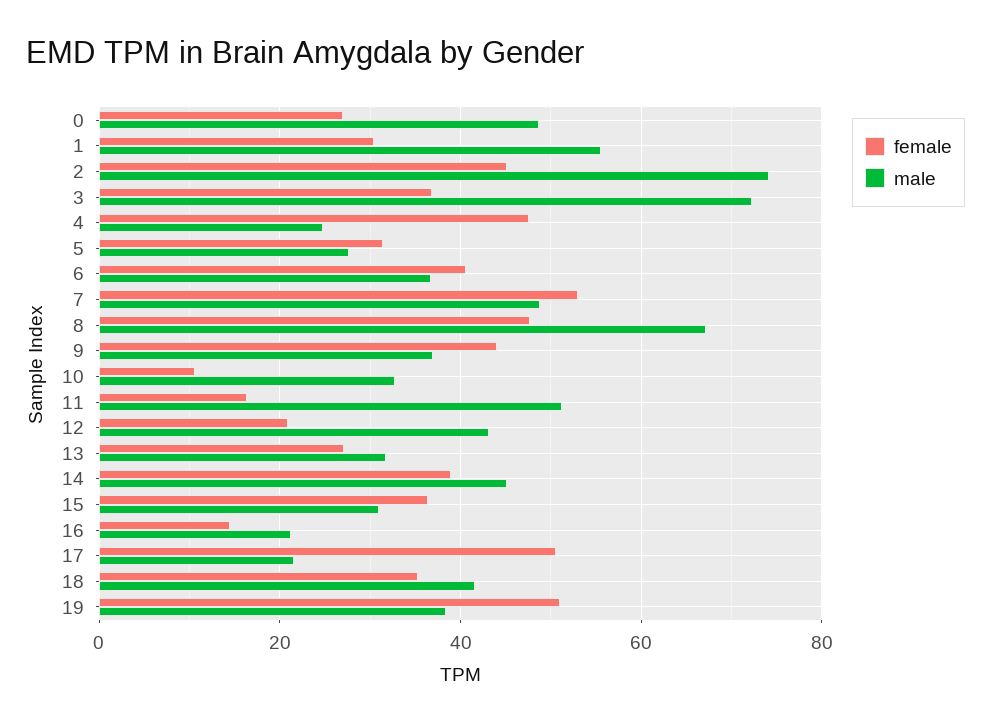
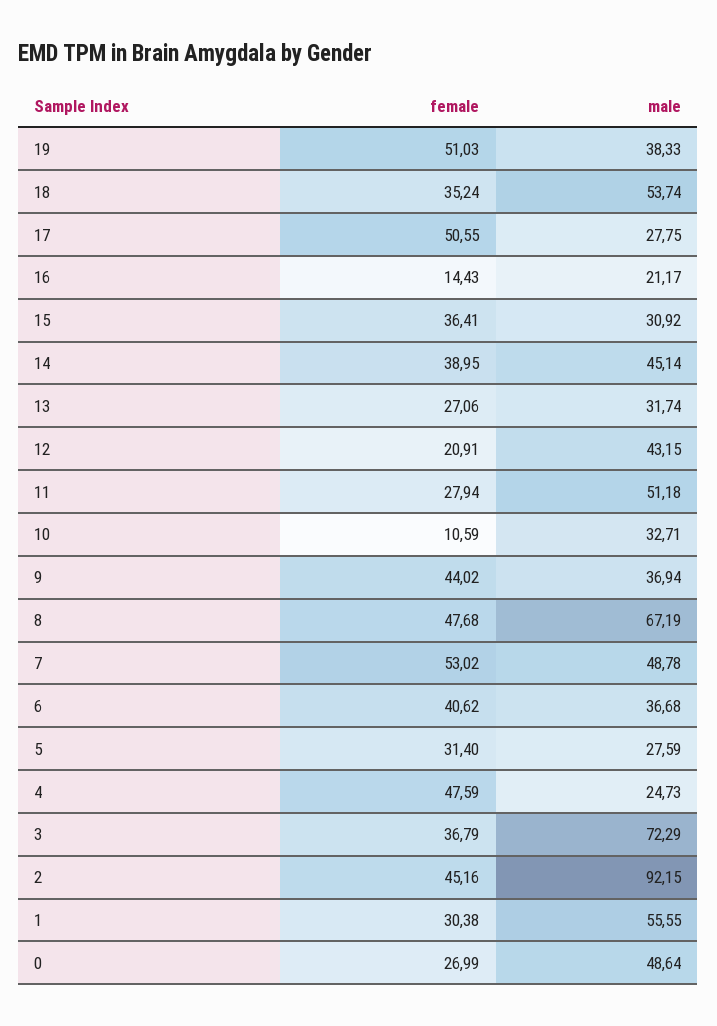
male, 2: 74 -> 92.15
female, 11: 16 -> 27.94
male, 17: 22 -> 27.75
male, 18: 42 -> 53.74

